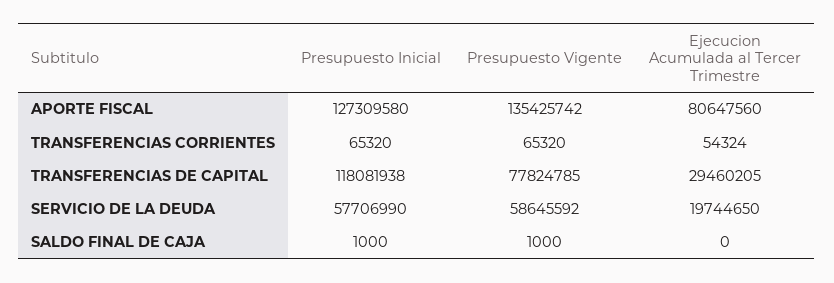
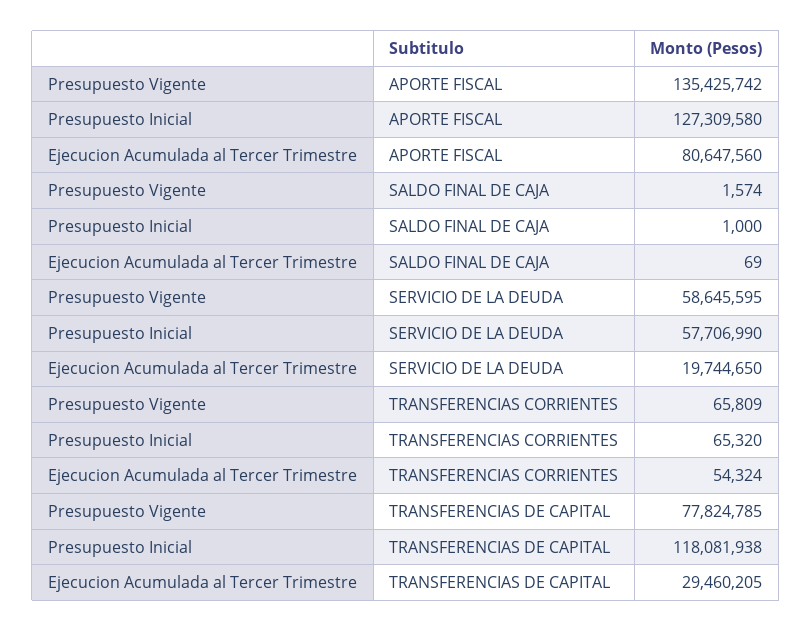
Presupuesto Vigente, TRANSFERENCIAS CORRIENTES: 65320 -> 65809
Presupuesto Vigente, SERVICIO DE LA DEUDA: 58645592 -> 58645595
Presupuesto Vigente, SALDO FINAL DE CAJA: 1000 -> 1574
Ejecucion Acumulada al Tercer Trimestre, SALDO FINAL DE CAJA: 0 -> 69

